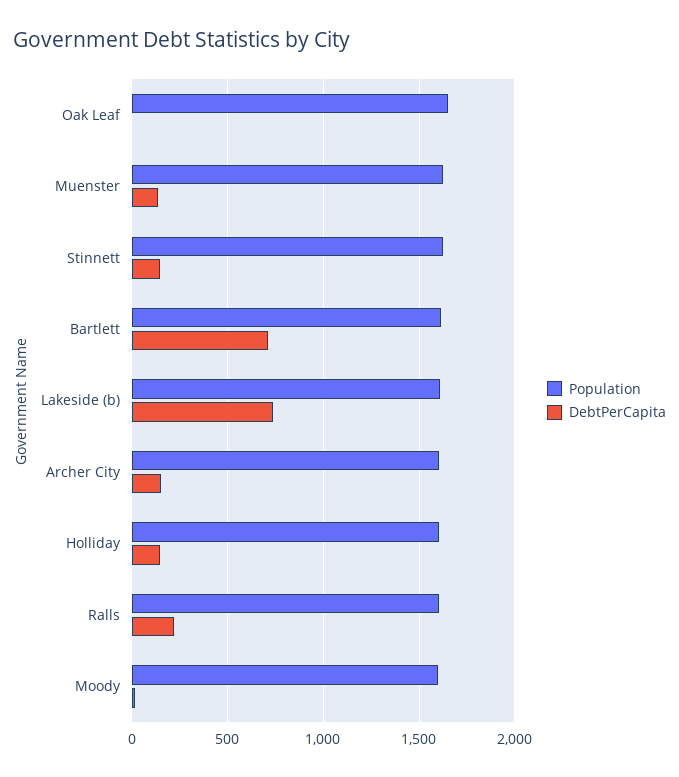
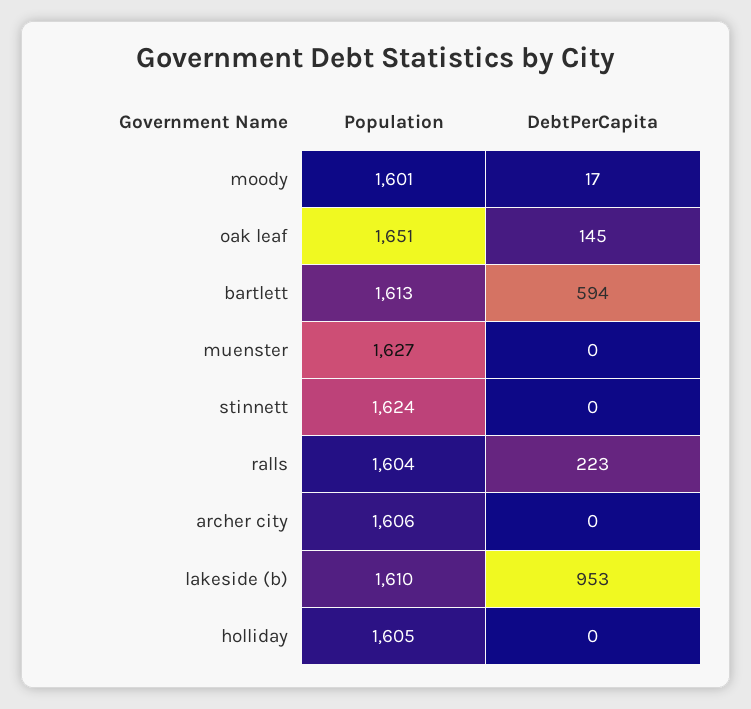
DebtPerCapita, Oak Leaf: 0 -> 145
DebtPerCapita, Muenster: 150 -> 0
DebtPerCapita, Stinnett: 150 -> 0
DebtPerCapita, Bartlett: 700 -> 594
DebtPerCapita, Lakeside (b): 750 -> 953
DebtPerCapita, Archer City: 150 -> 0
DebtPerCapita, Holliday: 150 -> 0

